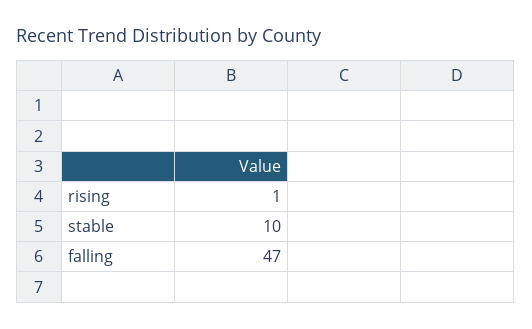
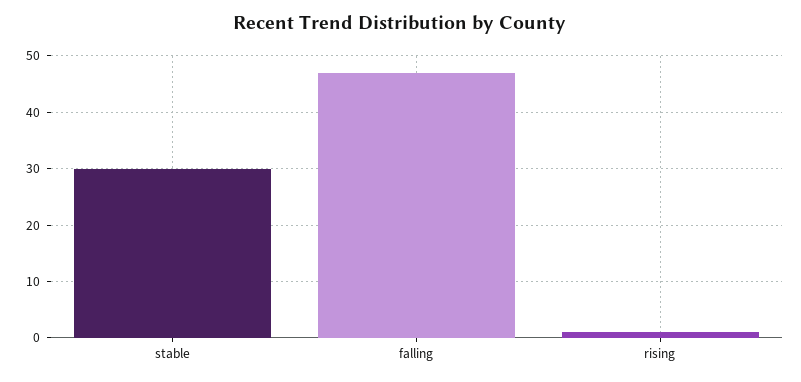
stable: 10 -> 30

